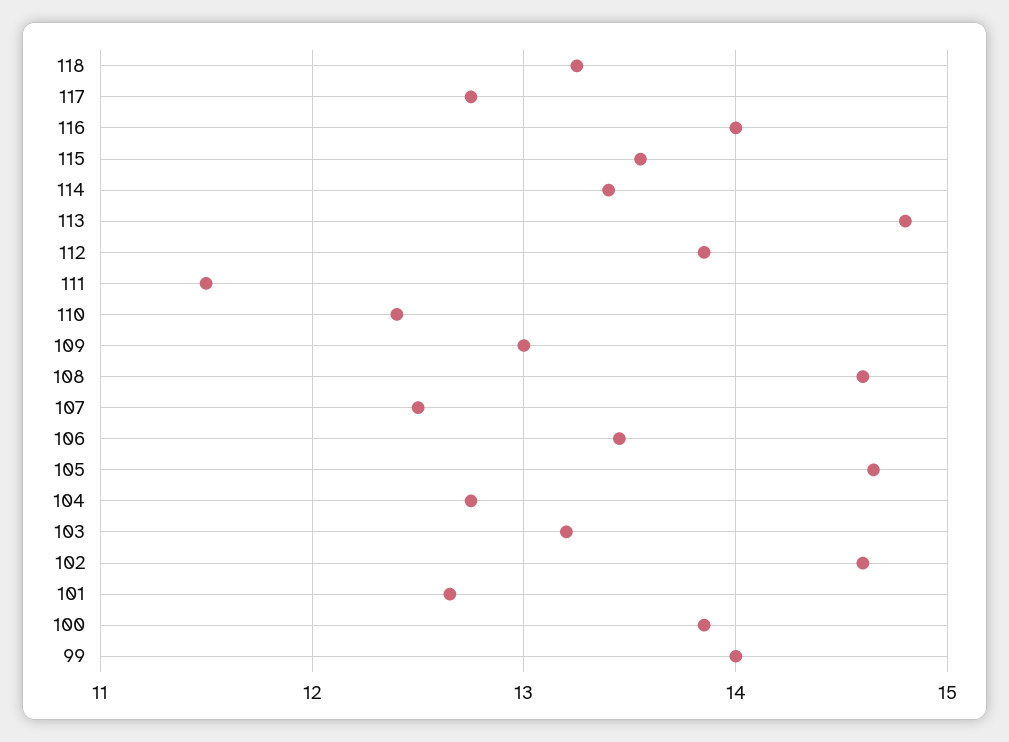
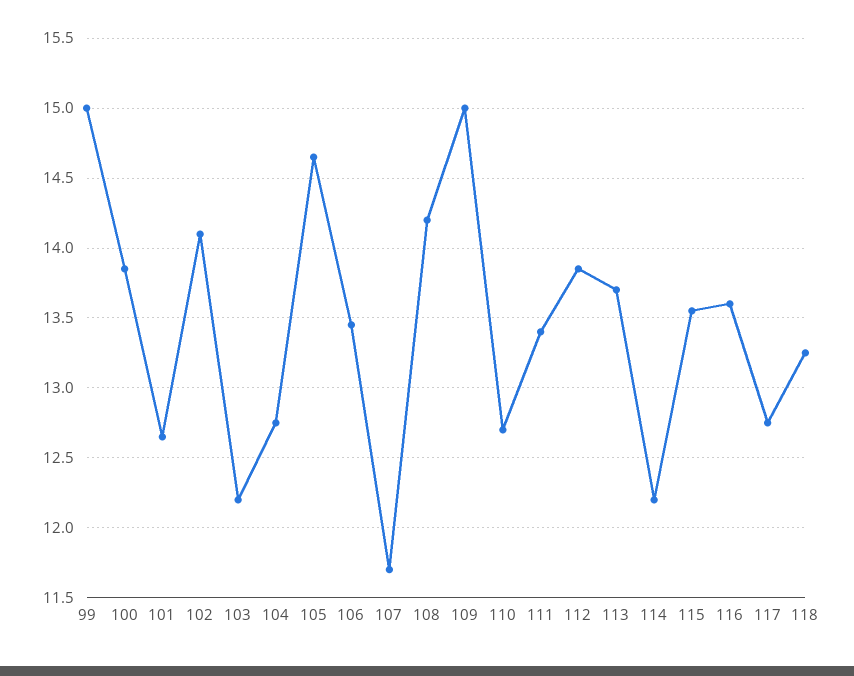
116: 14 -> 13.6
114: 13.4 -> 12.2
113: 14.8 -> 13.7
111: 11.5 -> 13.4
110: 12.4 -> 12.7
109: 13 -> 15
108: 14.6 -> 14.2
107: 12.5 -> 11.7
103: 13.2 -> 12.2
102: 14.6 -> 14.1
99: 14 -> 15

